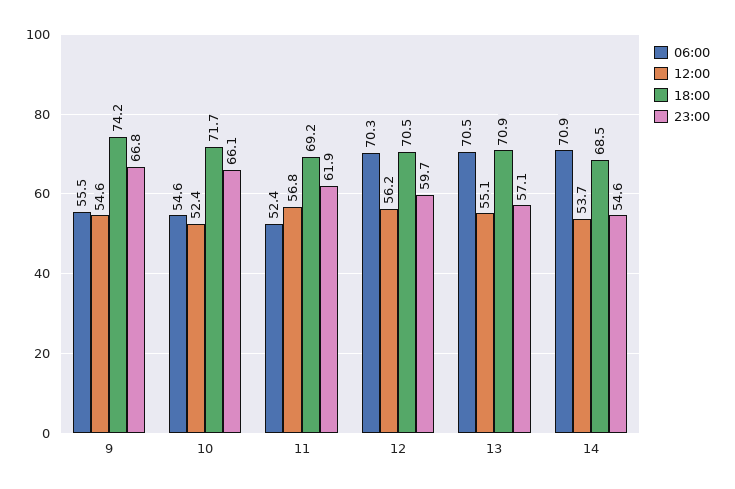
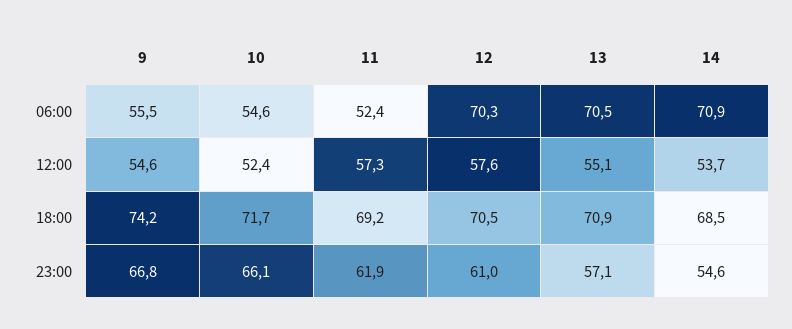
12:00, 11: 56.8 -> 57.3
12:00, 12: 56.2 -> 57.6
23:00, 12: 59.7 -> 61

